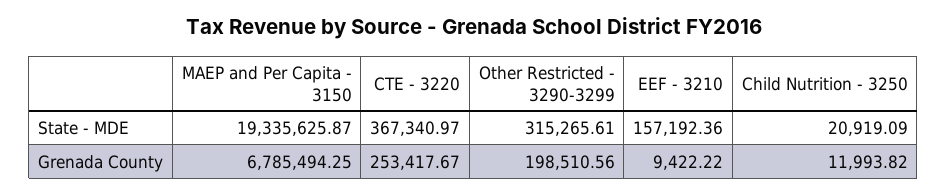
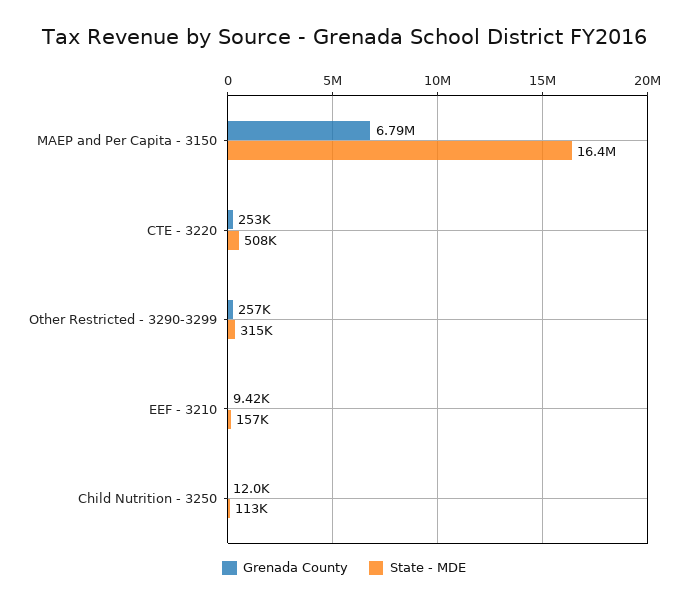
State - MDE, MAEP and Per Capita - 3150: 19335625.87 -> 16400000
State - MDE, CTE - 3220: 367340.97 -> 508000
State - MDE, Child Nutrition - 3250: 20919.09 -> 113000
Grenada County, Other Restricted - 3290-3299: 198510.56 -> 257000

